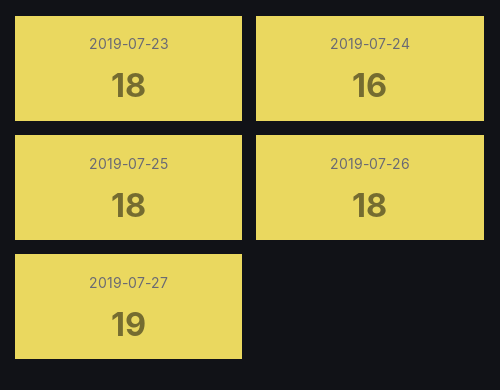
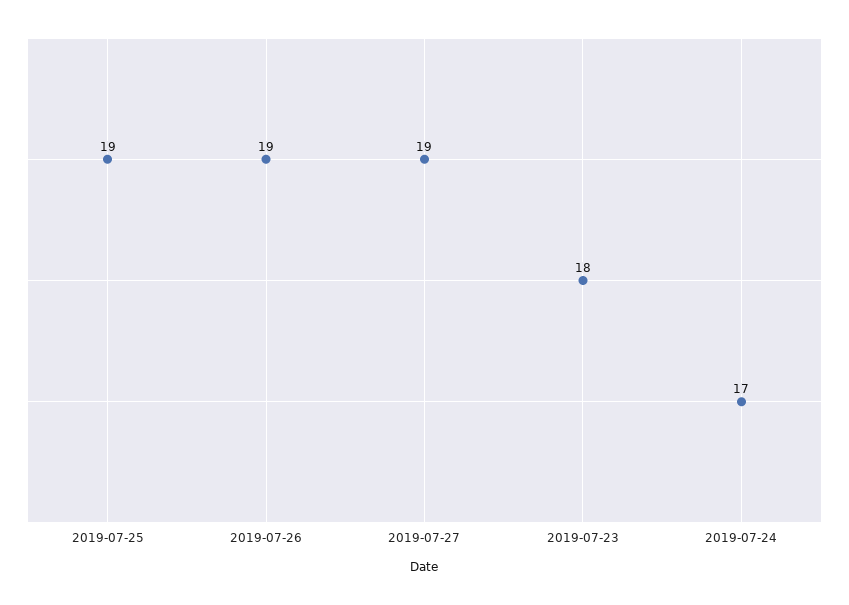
2019-07-24: 16 -> 17
2019-07-25: 18 -> 19
2019-07-26: 18 -> 19

